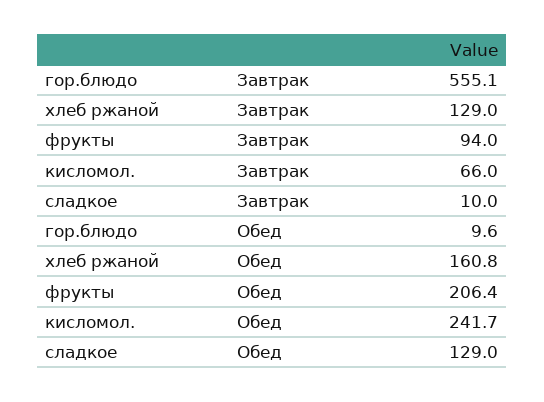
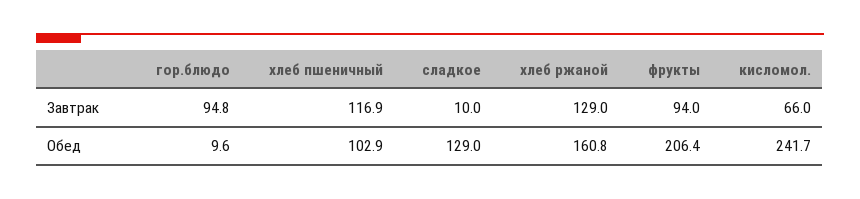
гор.блюдо, Завтрак: 555.1 -> 94.8
хлеб пшеничный, Завтрак: none -> 116.9
хлеб пшеничный, Обед: none -> 102.9

